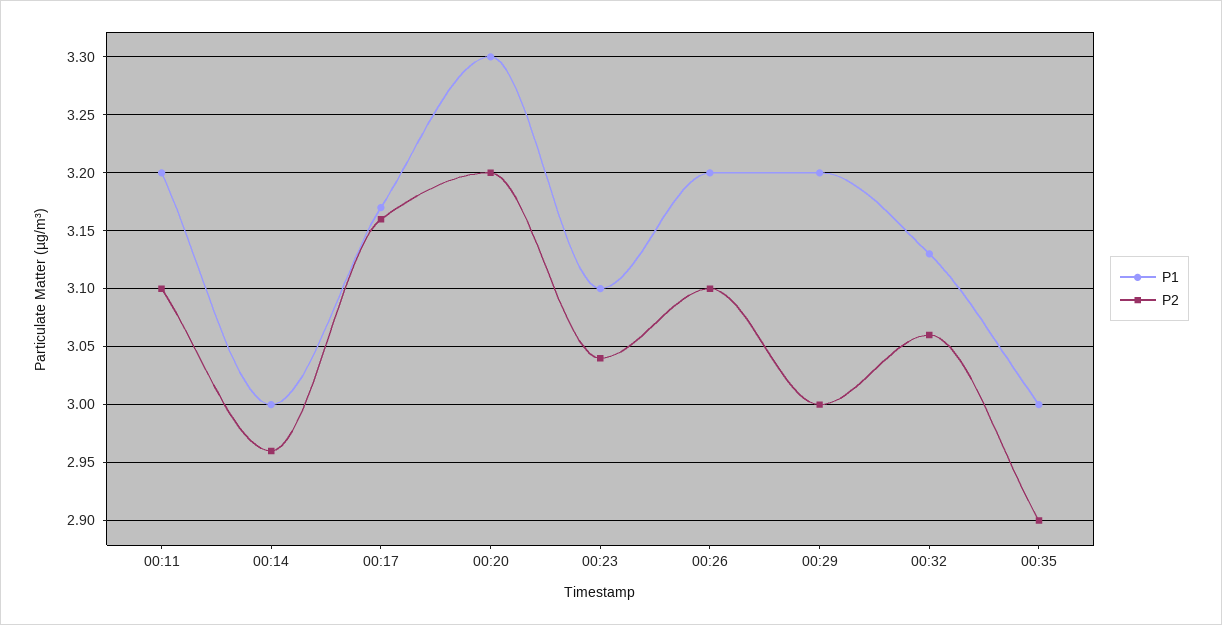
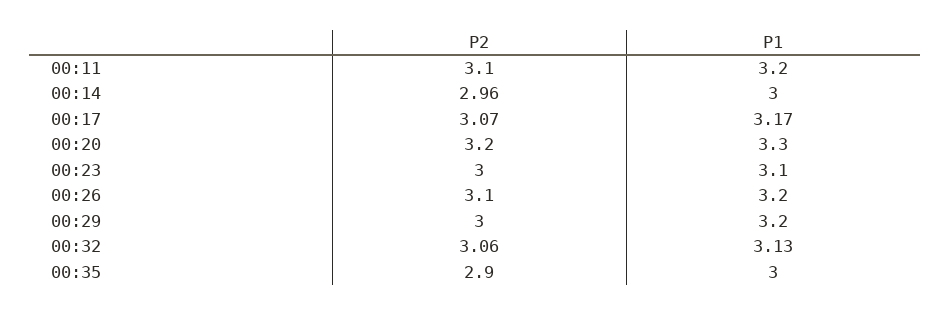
P2, 00:17: 3.16 -> 3.07
P2, 00:23: 3.04 -> 3

